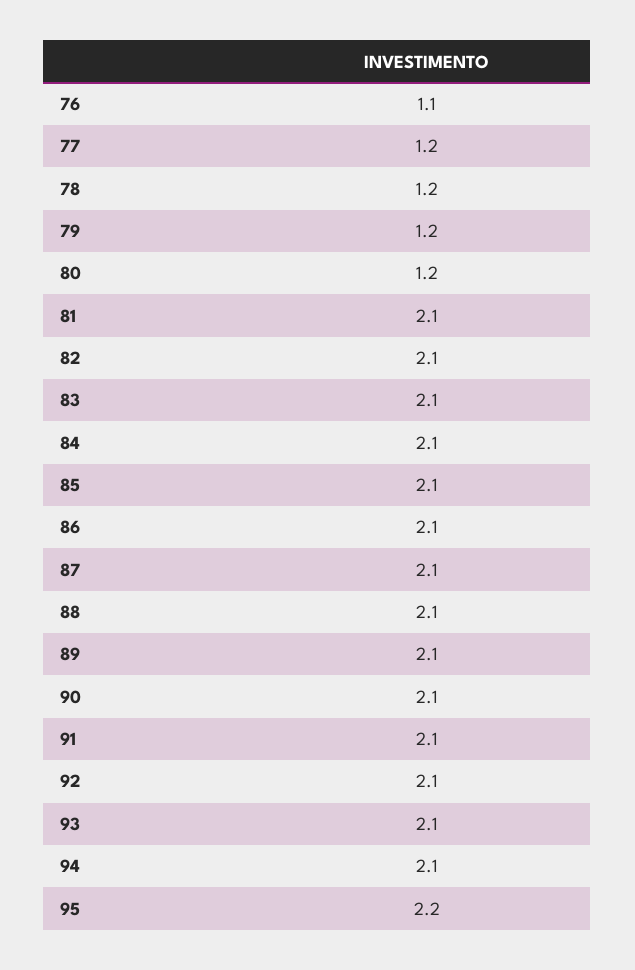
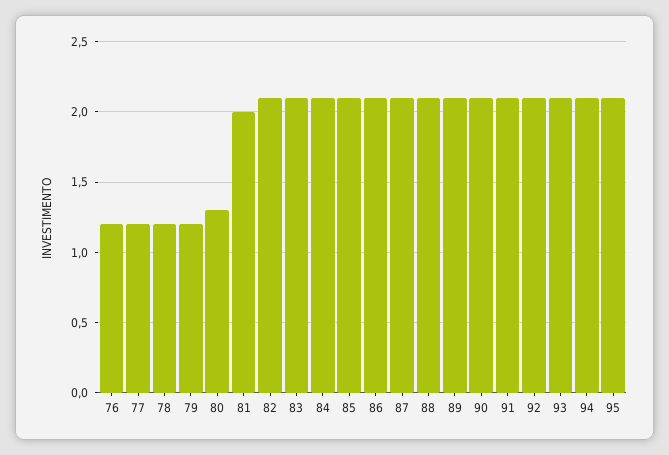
76: 1.1 -> 1.2
80: 1.2 -> 1.3
81: 2.1 -> 2
95: 2.2 -> 2.1

